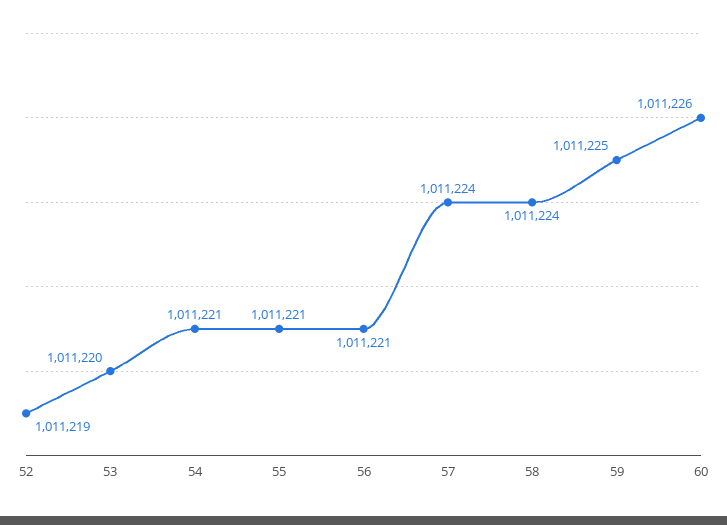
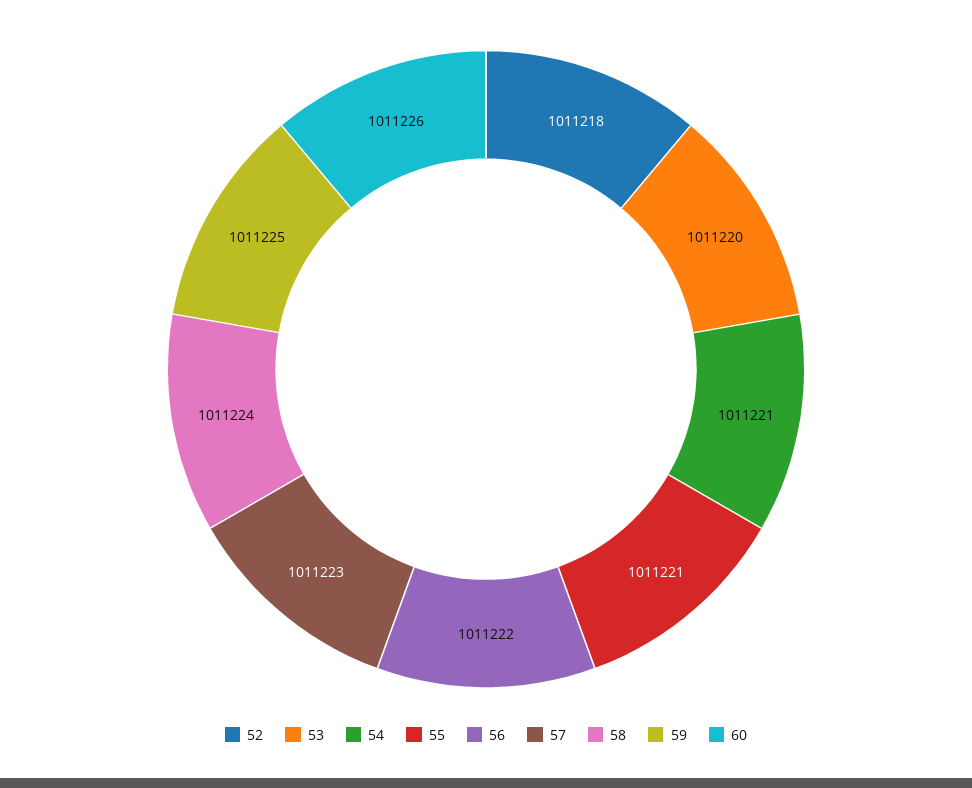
52: 1011219 -> 1011218
56: 1011221 -> 1011222
57: 1011224 -> 1011223

